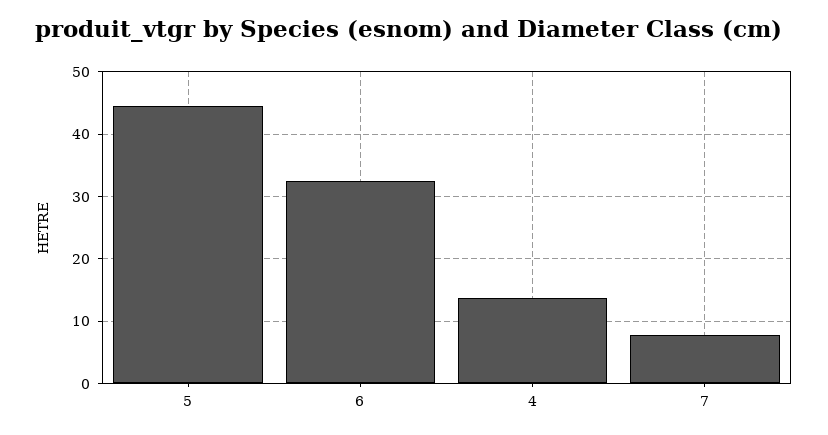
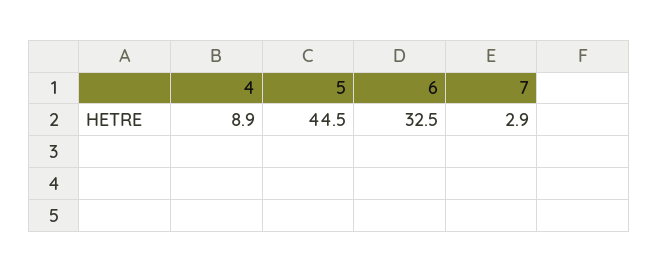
4: 14 -> 8.9
7: 8 -> 2.9

